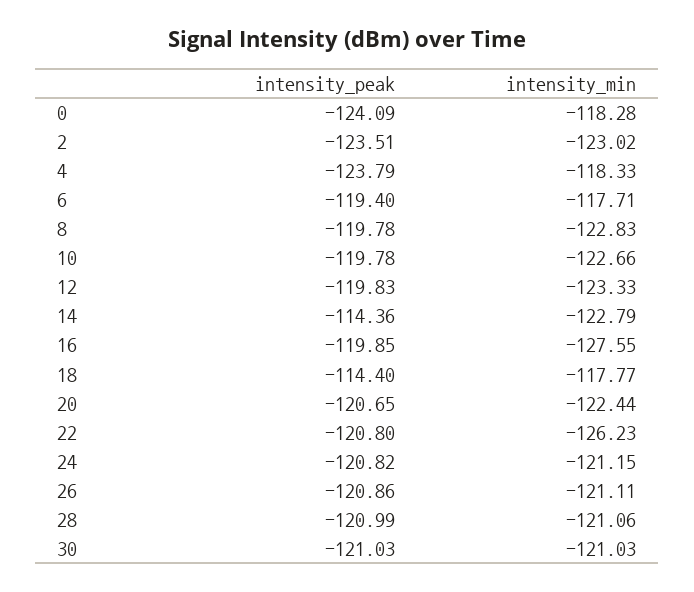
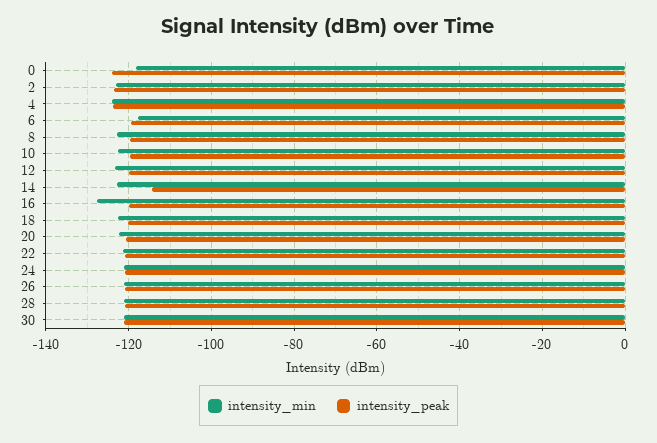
intensity_min, 4: -118.33 -> -124
intensity_peak, 18: -114.4 -> -120
intensity_min, 18: -117.77 -> -122
intensity_min, 22: -126.23 -> -122

